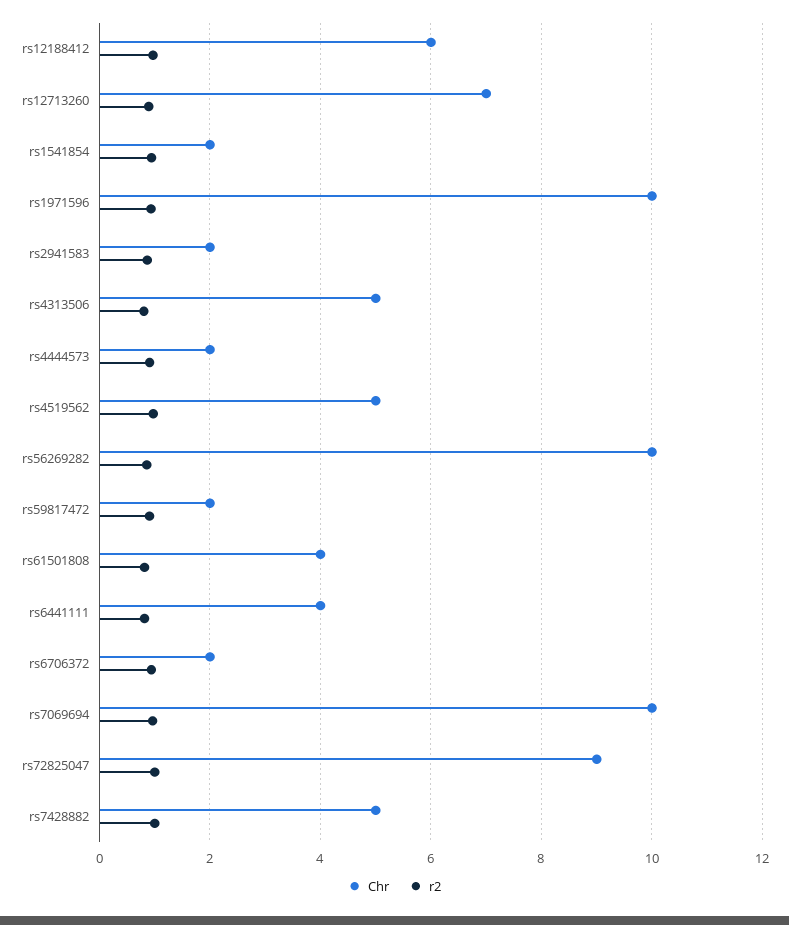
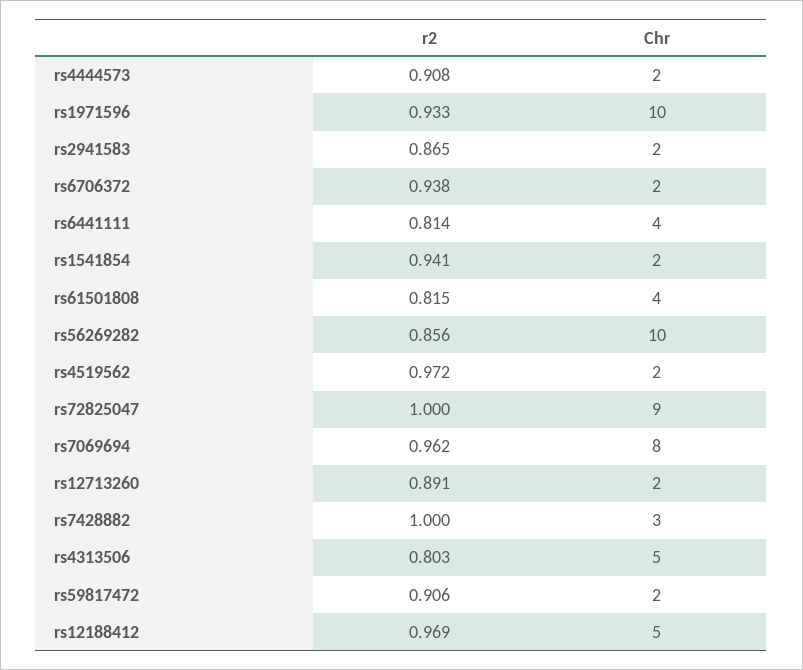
Chr, rs12188412: 6 -> 5
Chr, rs12713260: 7 -> 2
Chr, rs4519562: 5 -> 2
Chr, rs7069694: 10 -> 8
Chr, rs7428882: 5 -> 3

